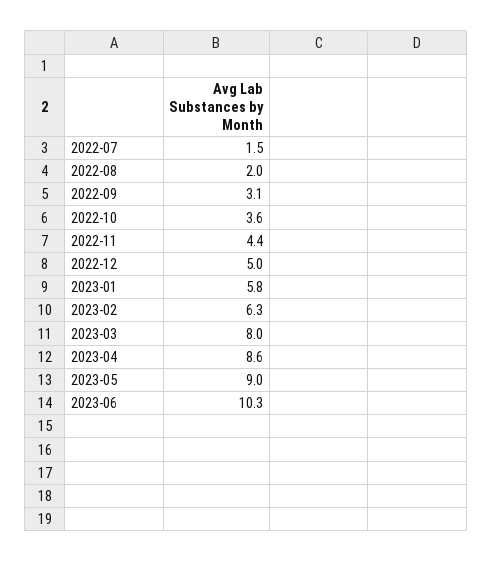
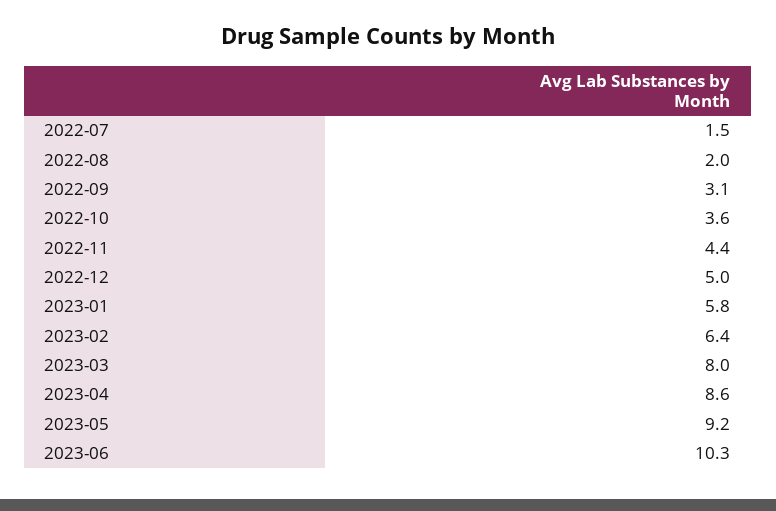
2023-02: 6.3 -> 6.4
2023-05: 9 -> 9.2

